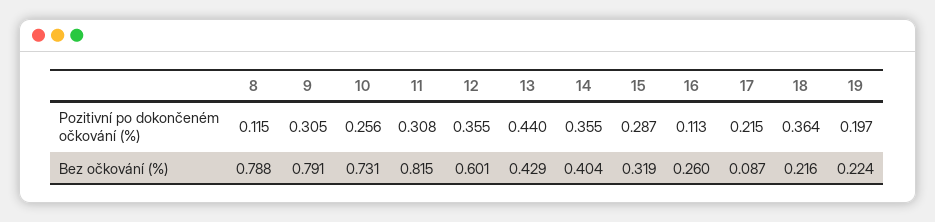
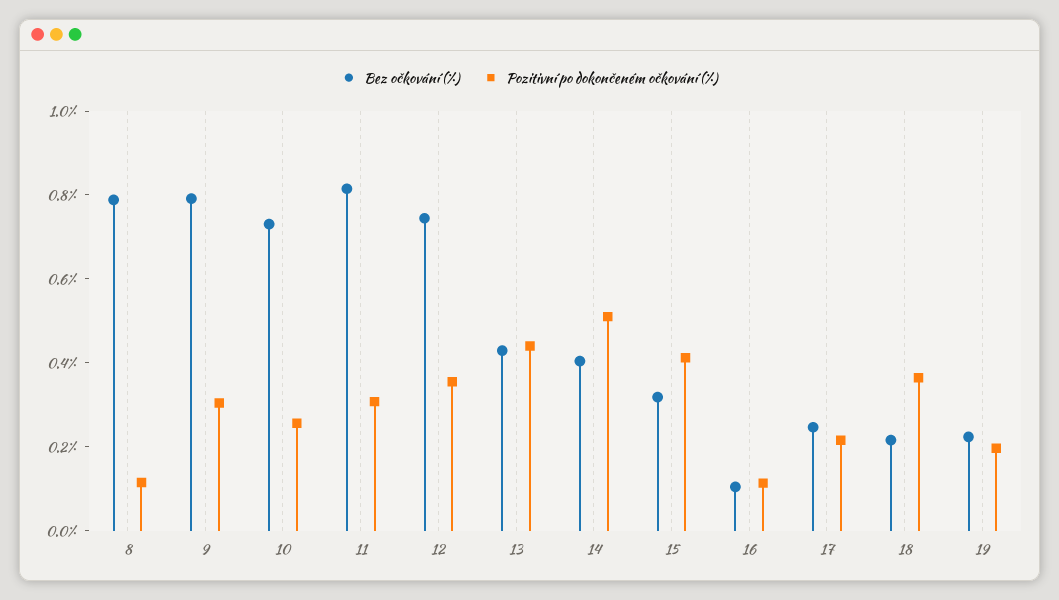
Pozitivní po dokončeném očkování (%), 14: 0.355 -> 0.5
Pozitivní po dokončeném očkování (%), 15: 0.287 -> 0.4
Bez očkování (%), 12: 0.601 -> 0.75
Bez očkování (%), 16: 0.26 -> 0.1
Bez očkování (%), 17: 0.087 -> 0.25

